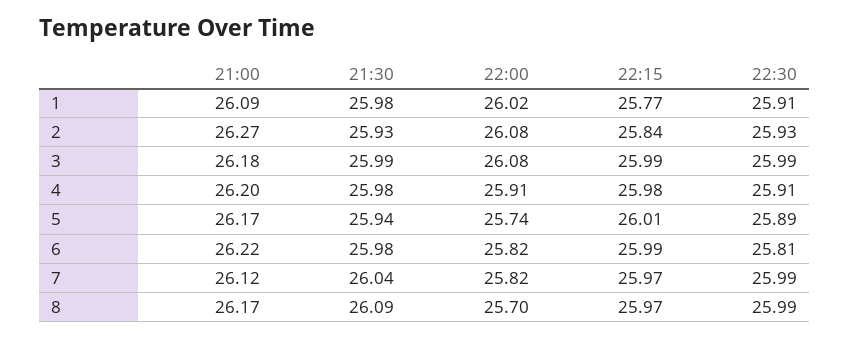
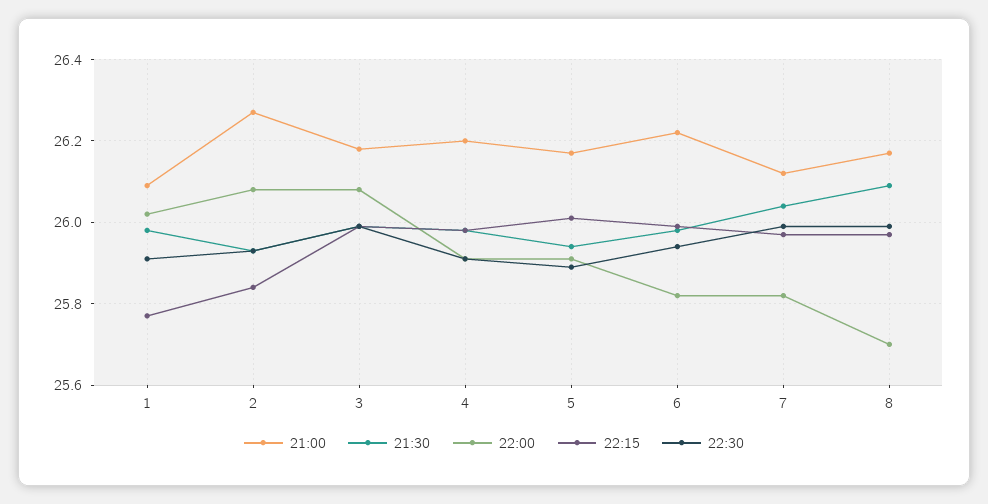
22:00, 5: 25.74 -> 25.9
22:30, 6: 25.81 -> 25.95

